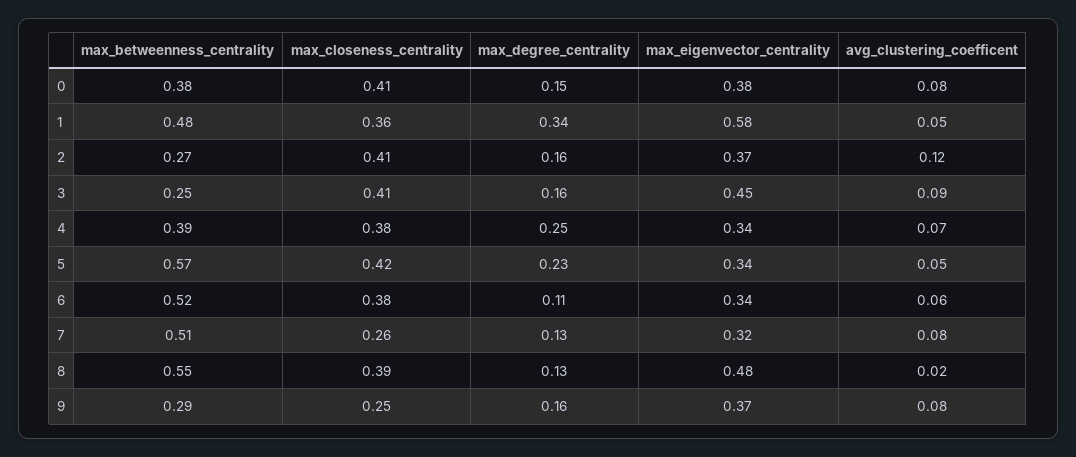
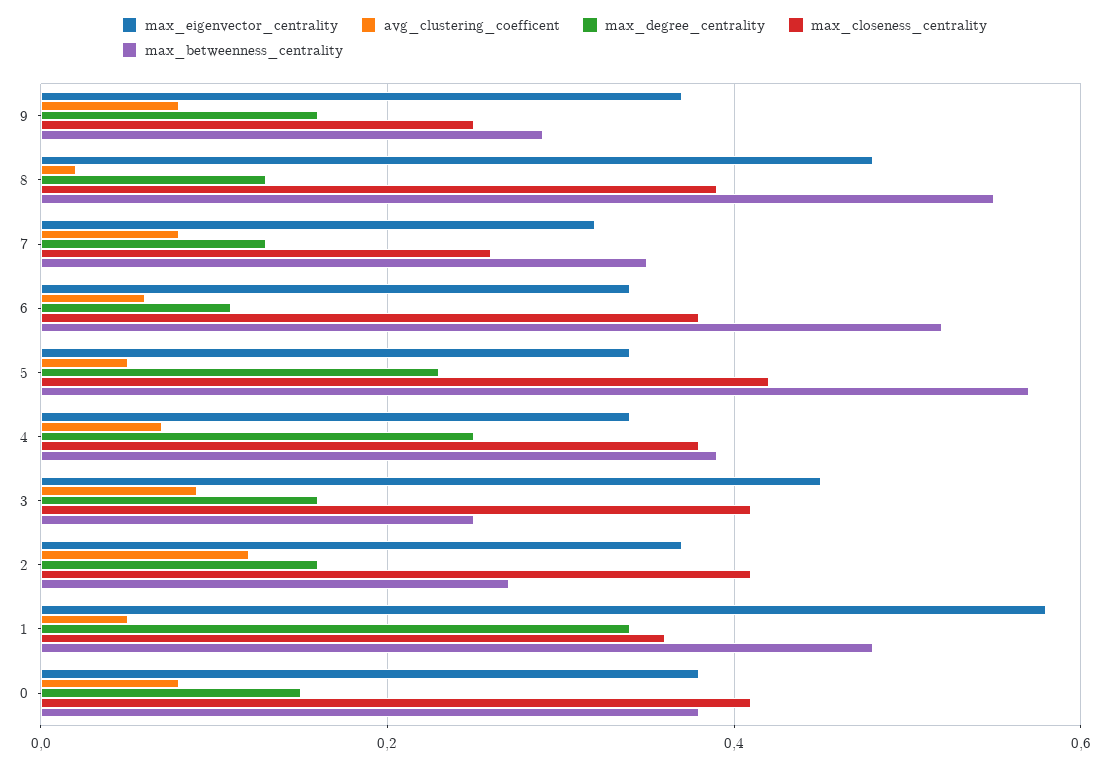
max_betweenness_centrality, 7: 0.51 -> 0.35

